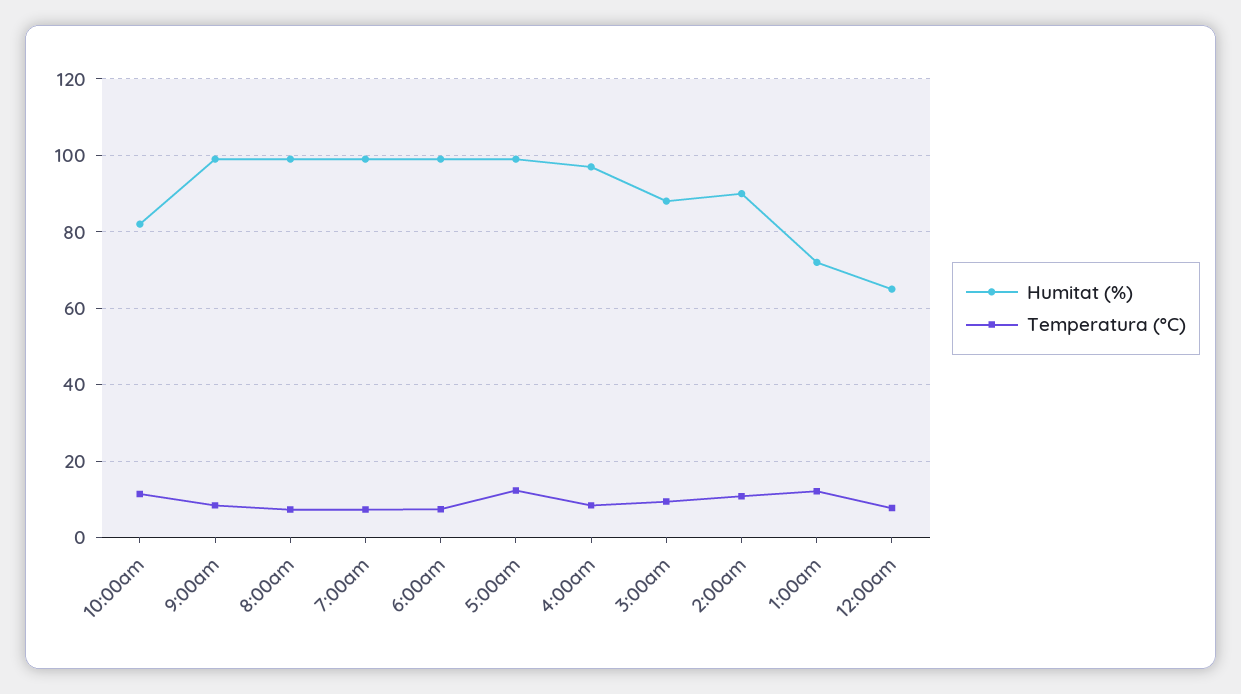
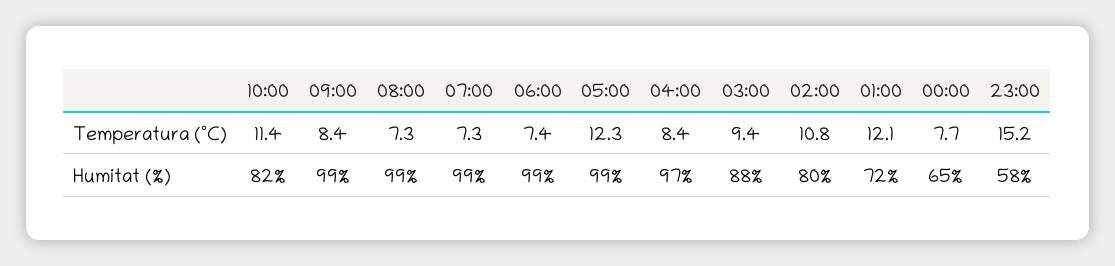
Humitat (%), 2:00am: 90 -> 80
Temperatura (ºC), 23:00: none -> 15.2
Humitat (%), 23:00: none -> 58

